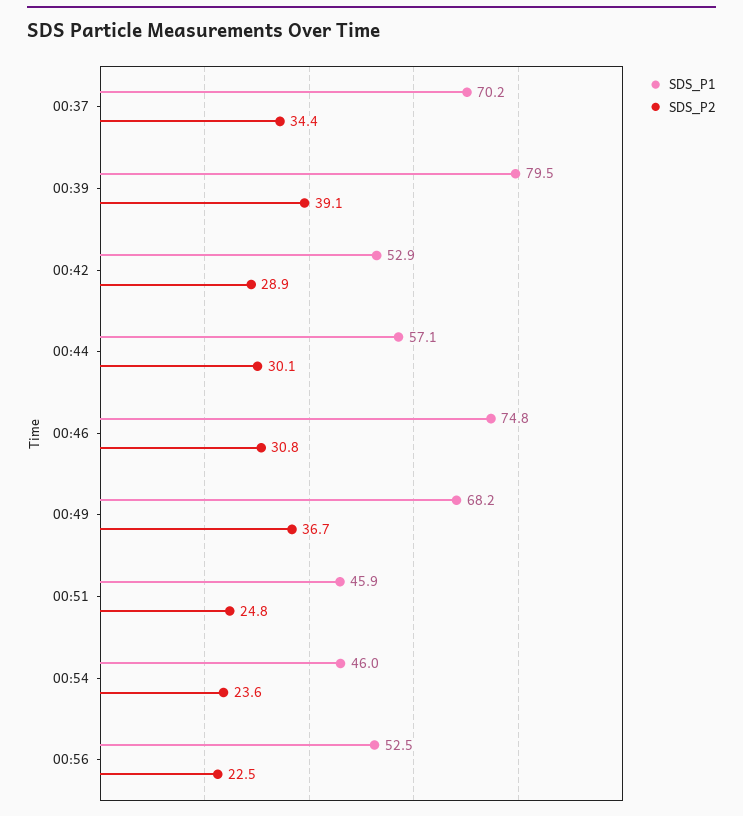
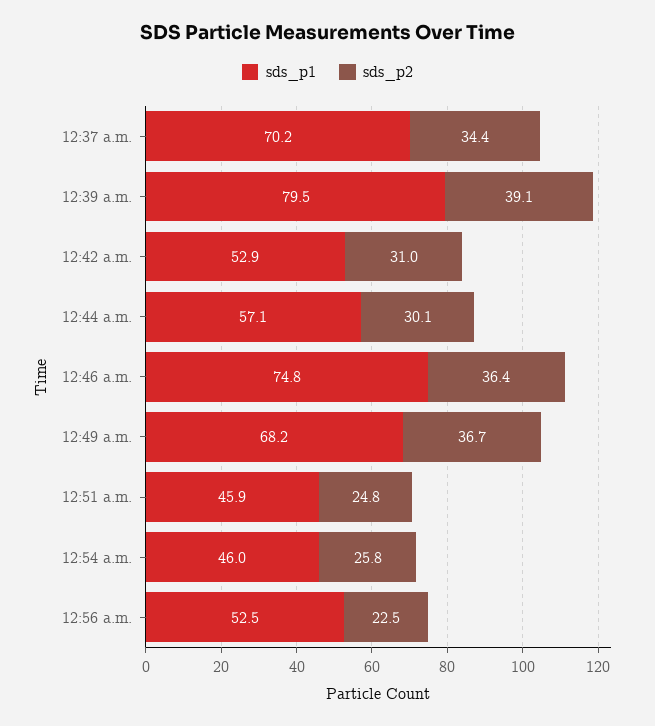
SDS_P2, 00:42: 28.9 -> 31
SDS_P2, 00:46: 30.8 -> 36.4
SDS_P2, 00:54: 23.6 -> 25.8

